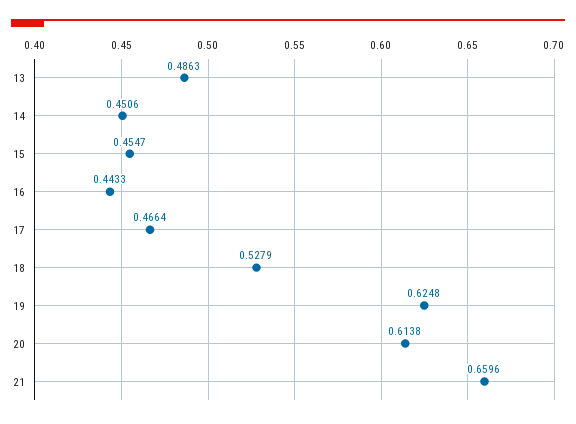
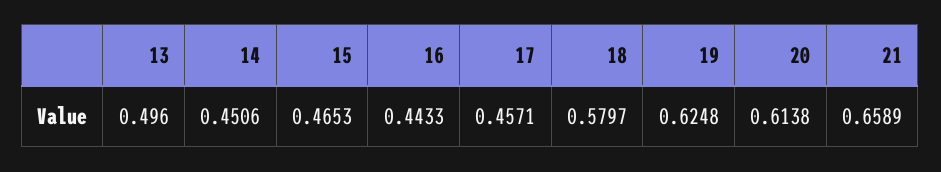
13: 0.4863 -> 0.496
15: 0.4547 -> 0.4653
17: 0.4664 -> 0.4571
18: 0.5279 -> 0.5797
21: 0.6596 -> 0.6589

